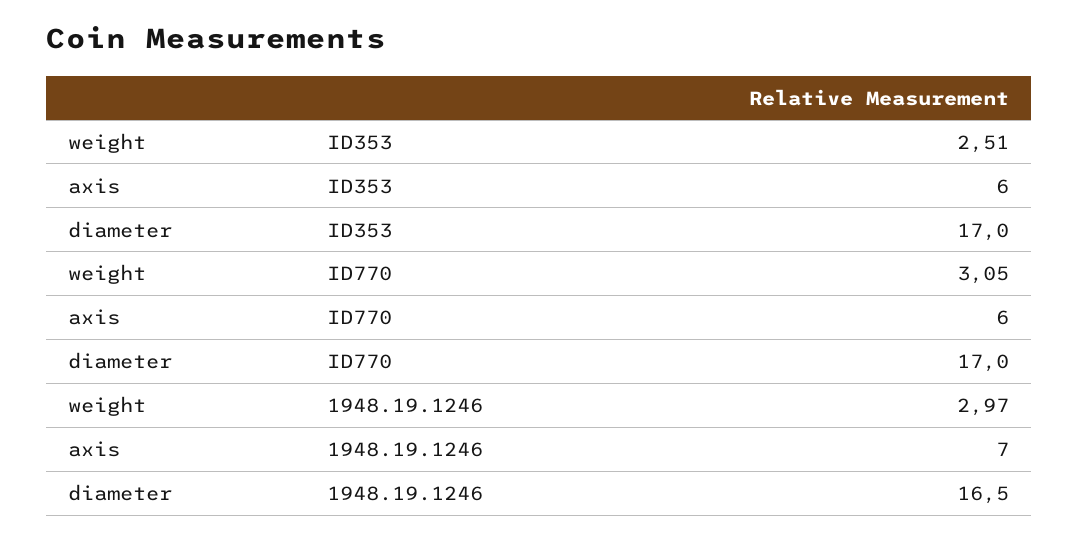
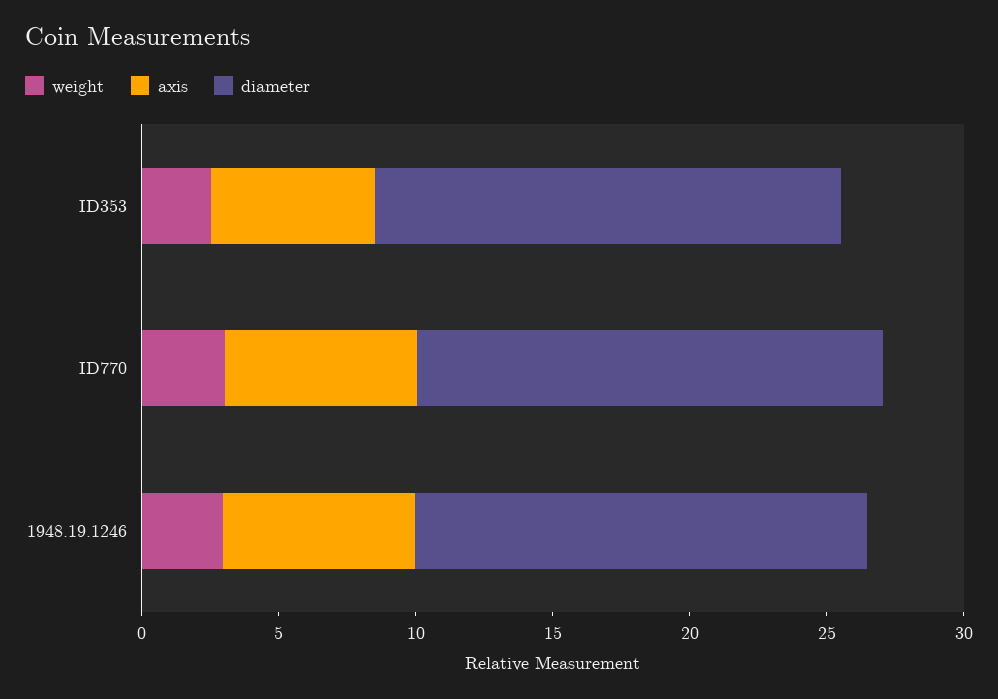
axis, ID770: 6 -> 7

